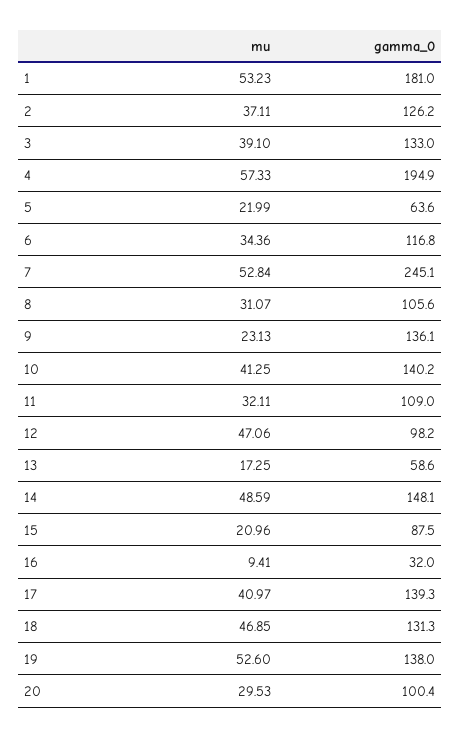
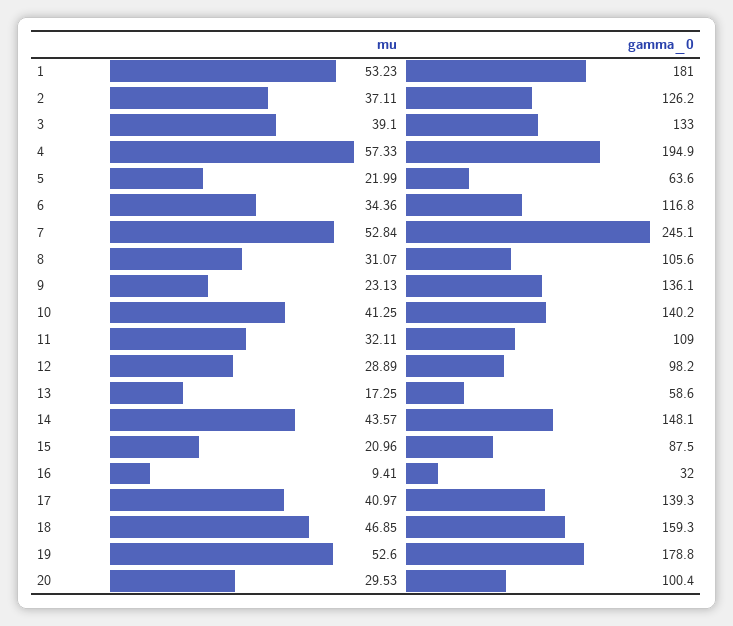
mu, 12: 47.06 -> 28.89
mu, 14: 48.59 -> 43.57
gamma_0, 18: 131.3 -> 159.3
gamma_0, 19: 138 -> 178.8

